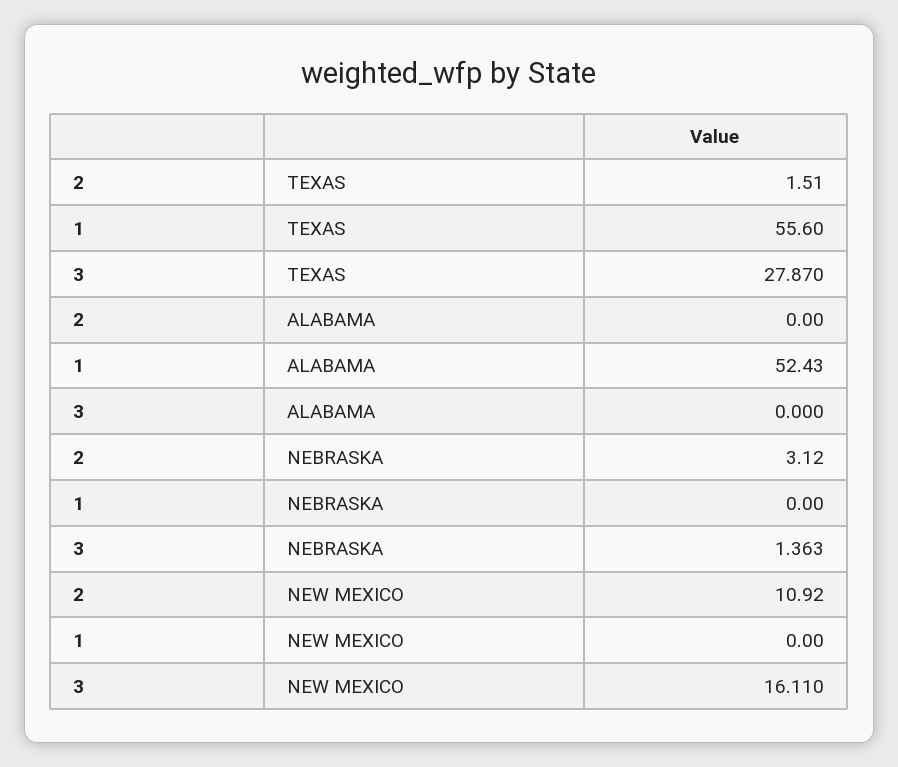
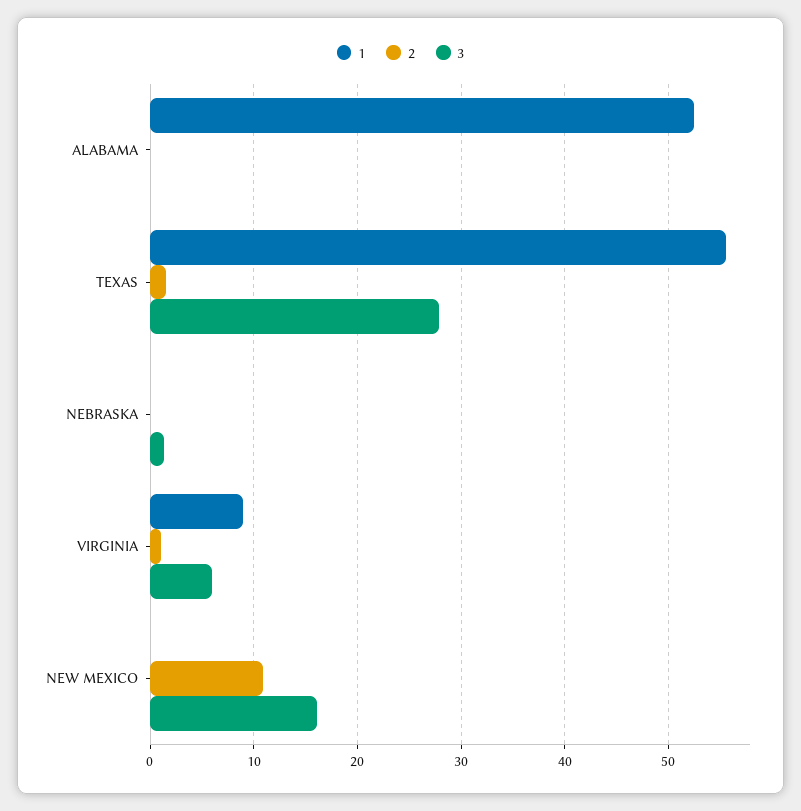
2, NEBRASKA: 3.12 -> 0
1, VIRGINIA: none -> 9
2, VIRGINIA: none -> 1
3, VIRGINIA: none -> 6

